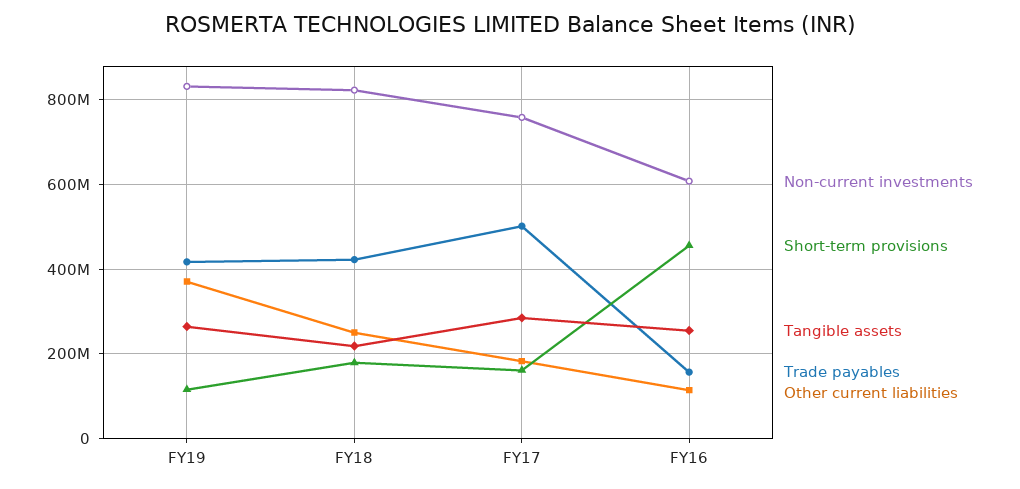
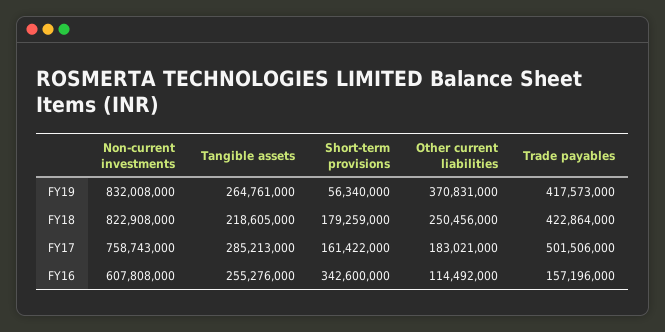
Short-term provisions, FY19: 120000000 -> 56340000
Short-term provisions, FY16: 460000000 -> 342600000

